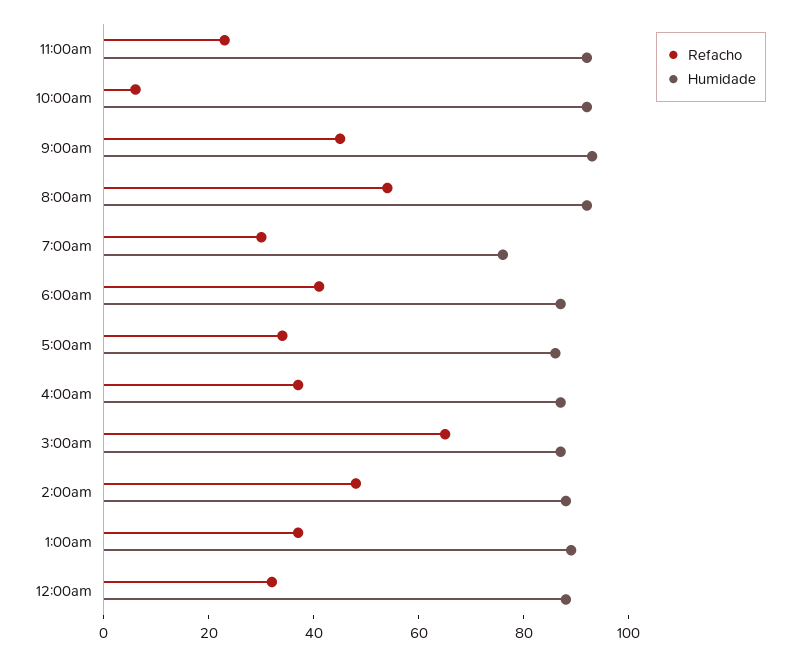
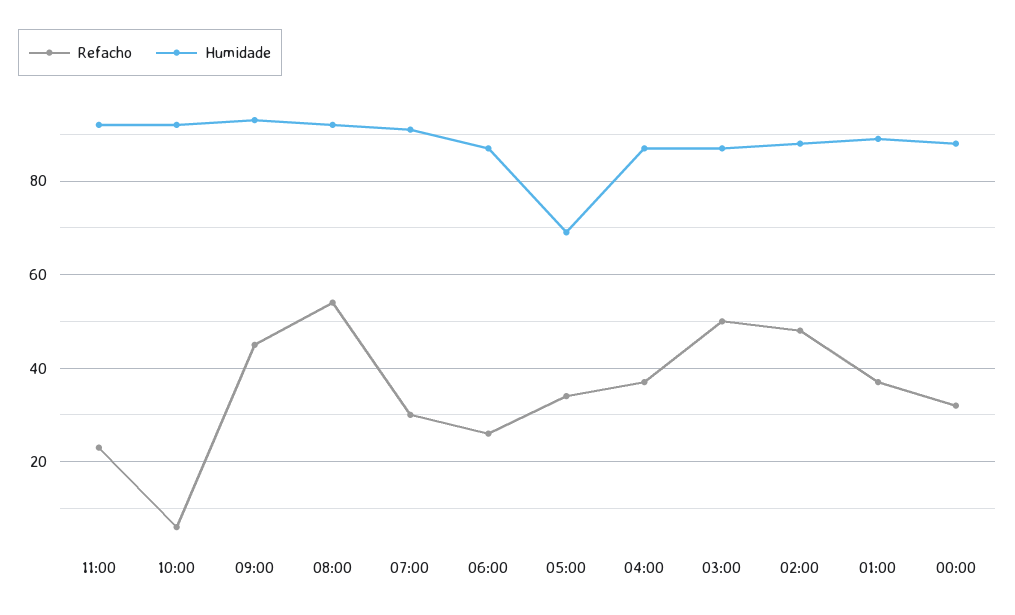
Humidade, 7:00am: 75 -> 90
Refacho, 6:00am: 40 -> 25
Humidade, 5:00am: 85 -> 70
Refacho, 3:00am: 65 -> 50

